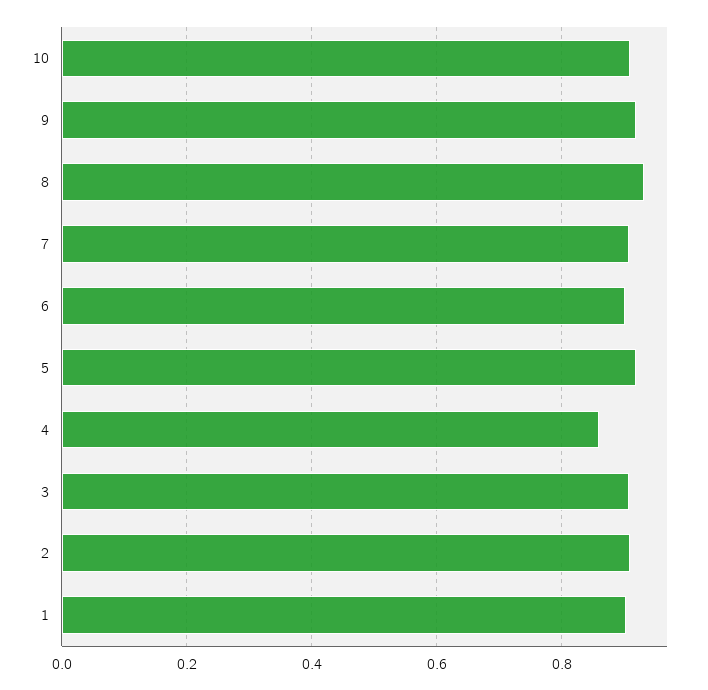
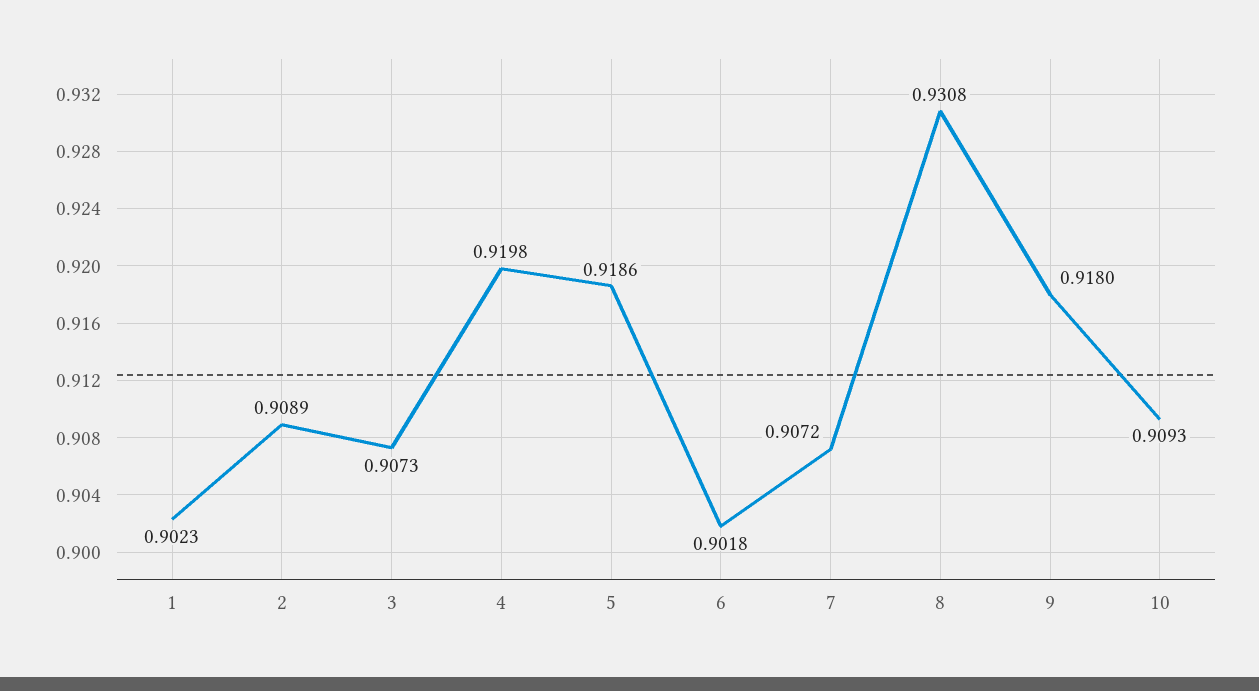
4: 0.86 -> 0.9198

